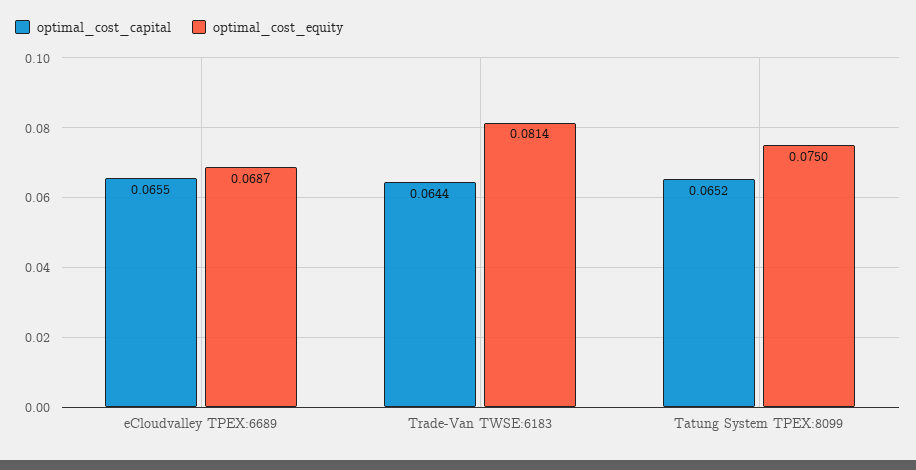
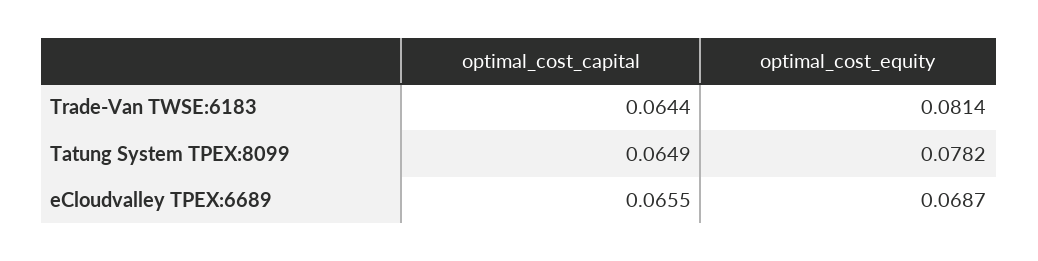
optimal_cost_capital, Tatung System TPEX:8099: 0.0652 -> 0.0649
optimal_cost_equity, Tatung System TPEX:8099: 0.075 -> 0.0782

